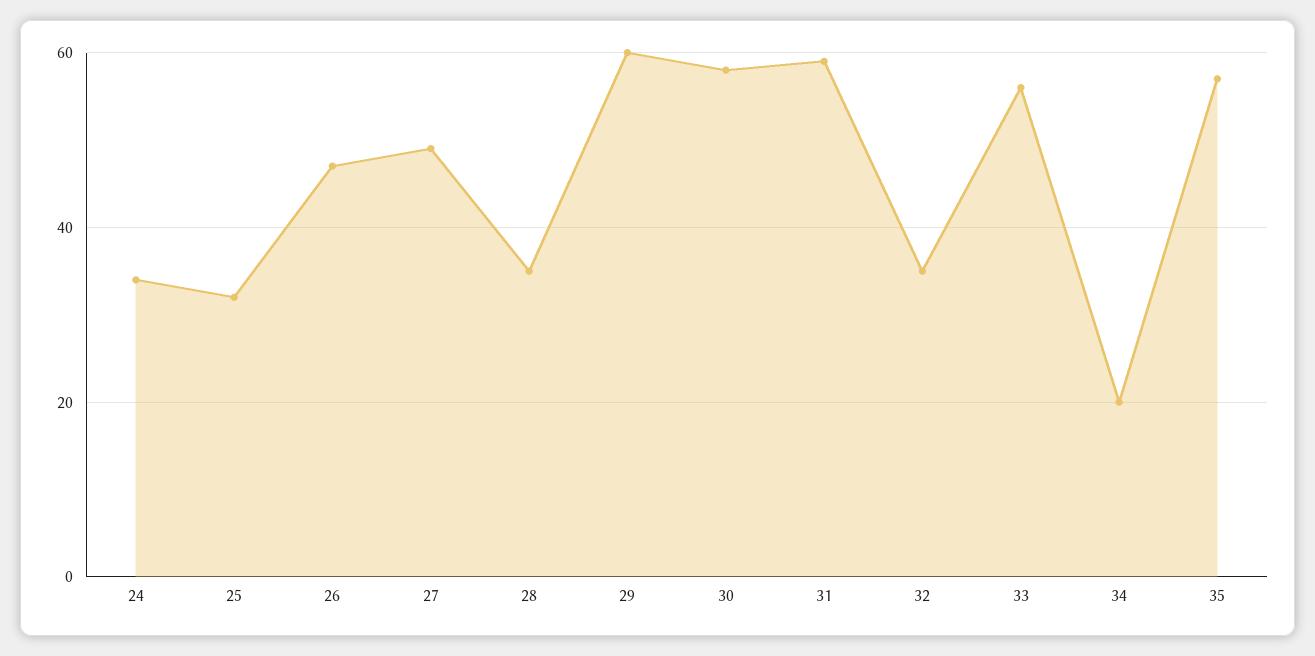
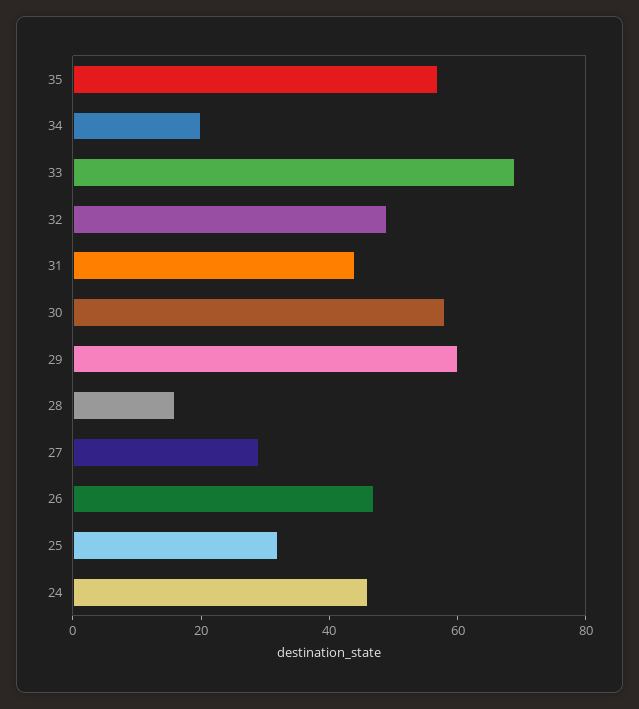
24: 35 -> 45
27: 50 -> 30
28: 35 -> 15
31: 60 -> 45
32: 35 -> 50
33: 55 -> 70

